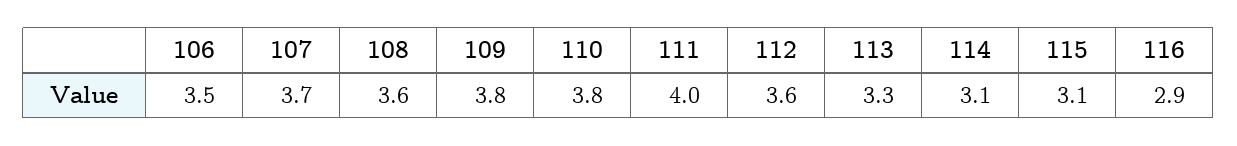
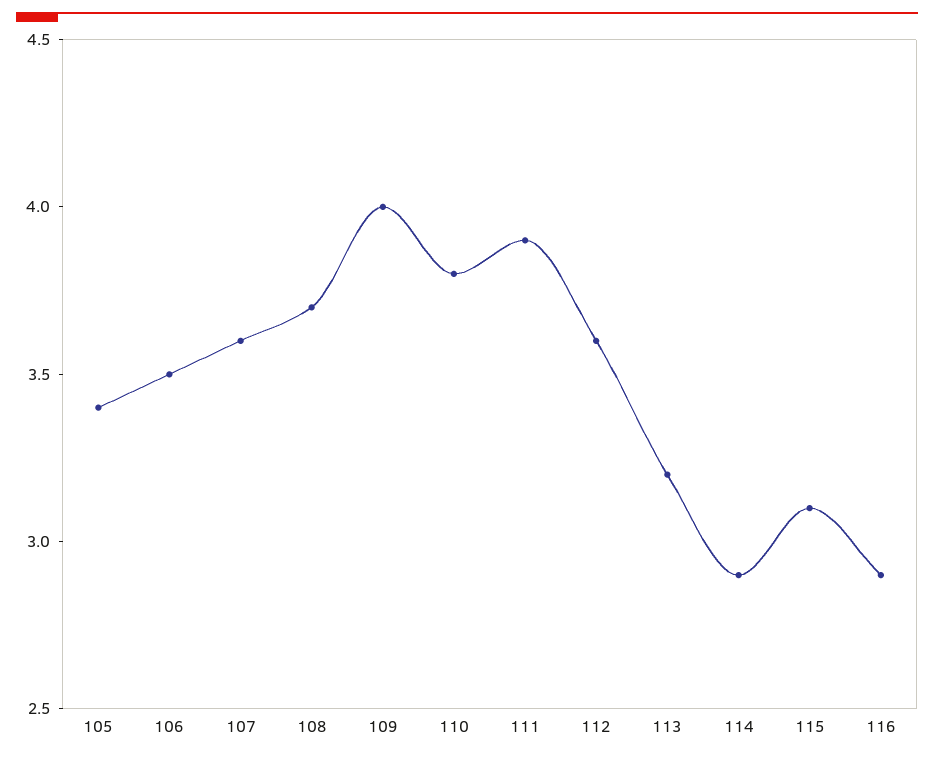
107: 3.7 -> 3.6
108: 3.6 -> 3.7
109: 3.8 -> 4
111: 4 -> 3.9
113: 3.3 -> 3.2
114: 3.1 -> 2.9
105: none -> 3.4

